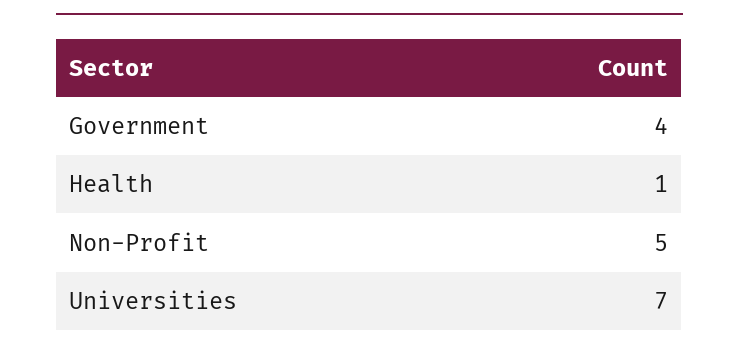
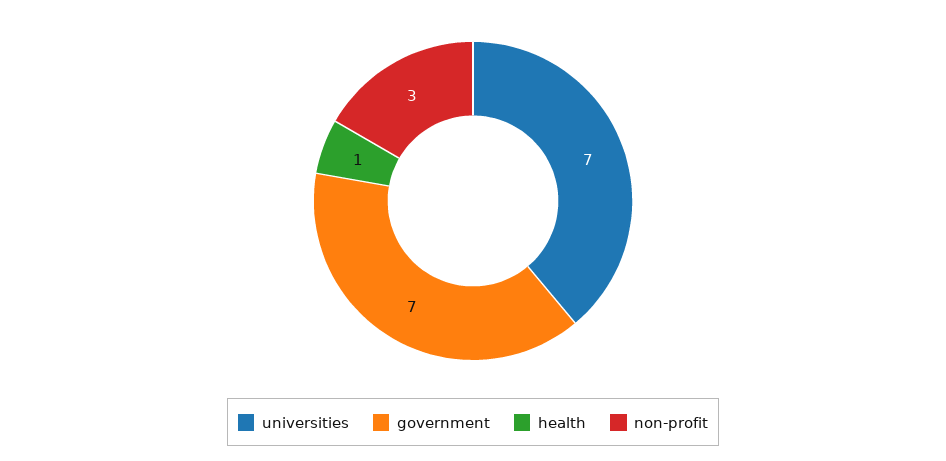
Government: 4 -> 7
Non-Profit: 5 -> 3

